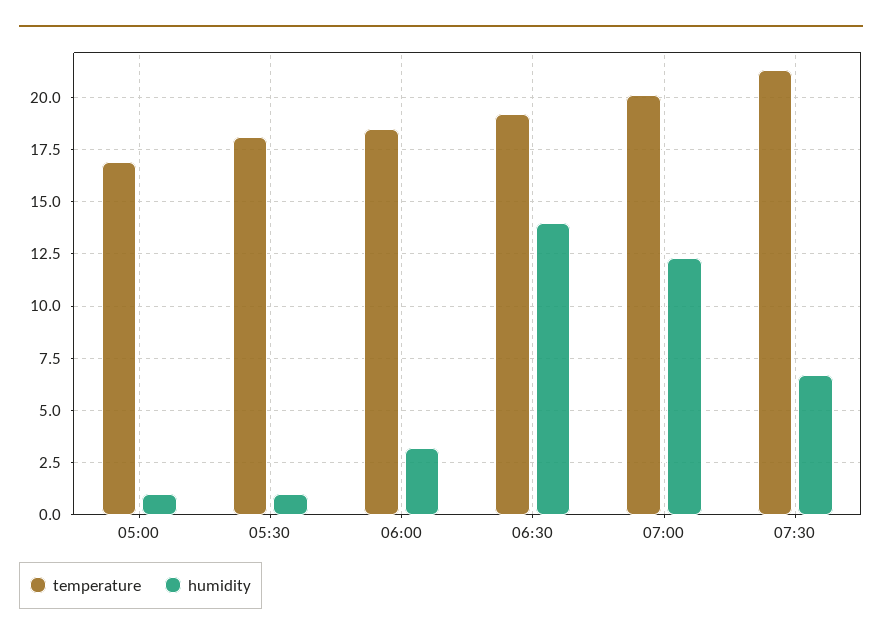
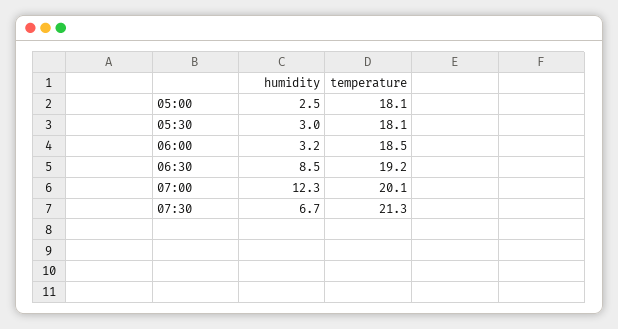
temperature, 05:00: 17 -> 18.1
humidity, 05:00: 1 -> 2.5
humidity, 05:30: 1 -> 3
humidity, 06:30: 14 -> 8.5

